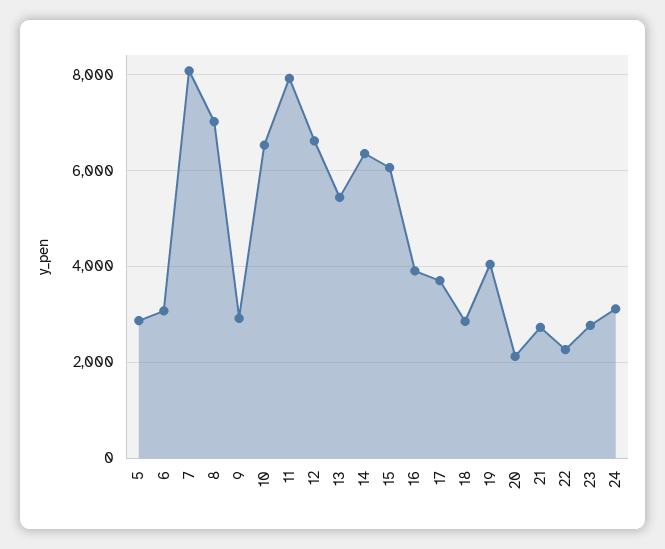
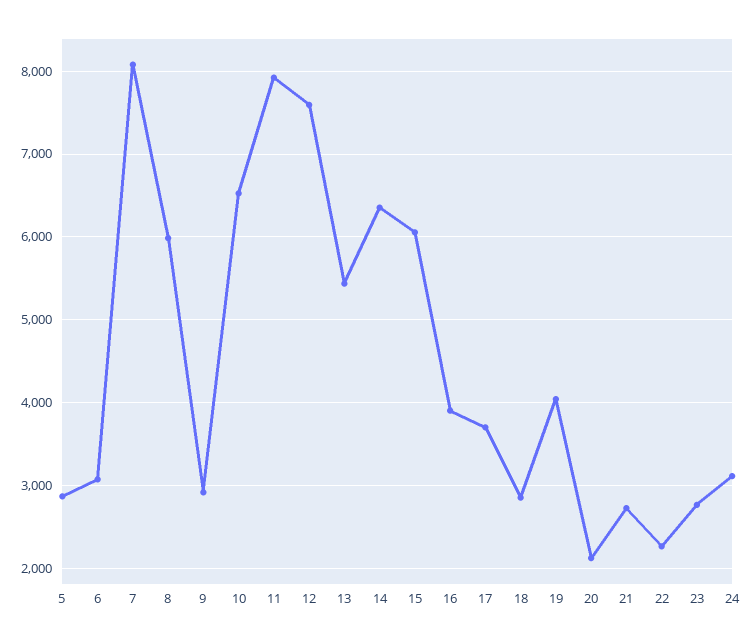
8: 7000 -> 6000
12: 6600 -> 7600

